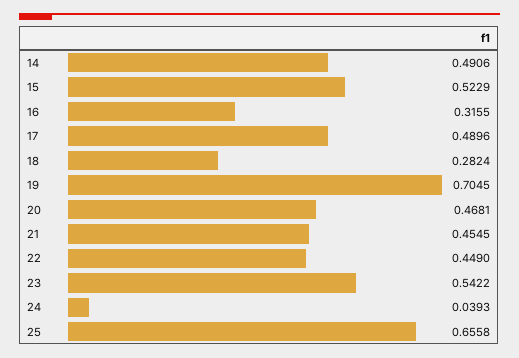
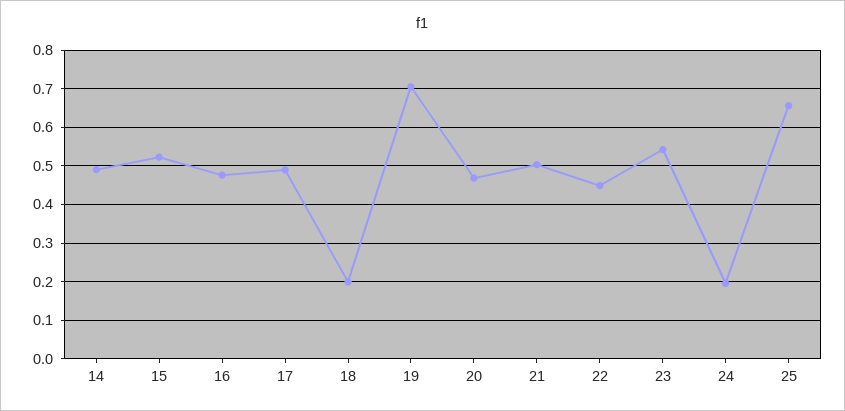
16: 0.3155 -> 0.48
18: 0.2824 -> 0.2
21: 0.4545 -> 0.5
24: 0.0393 -> 0.2

